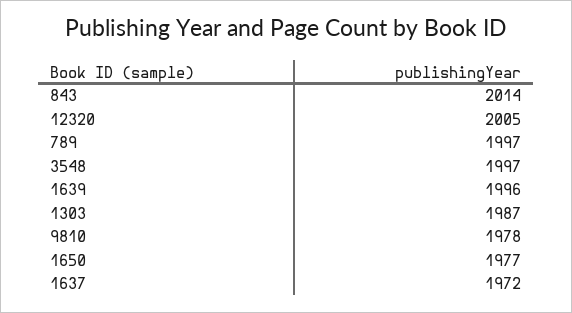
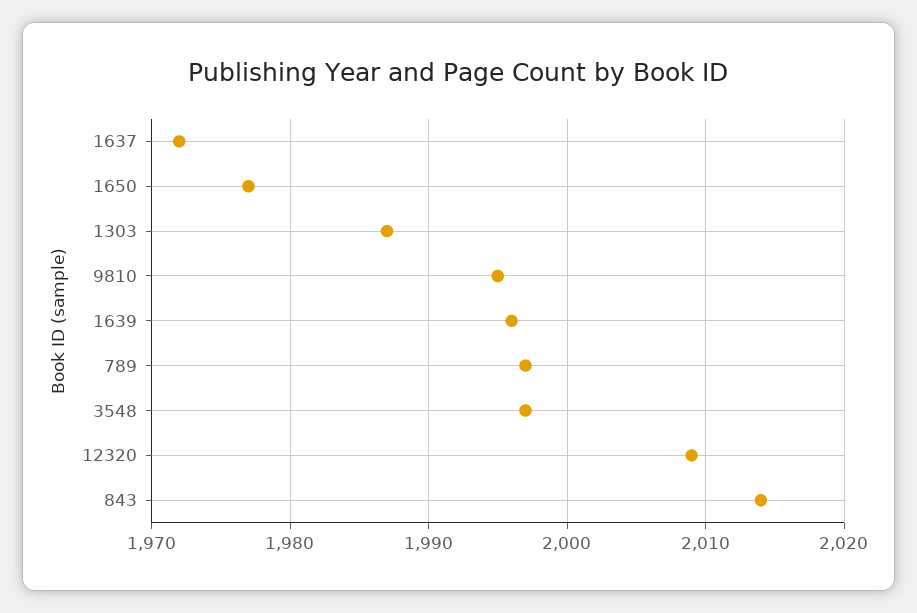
12320: 2005 -> 2009
9810: 1978 -> 1995

